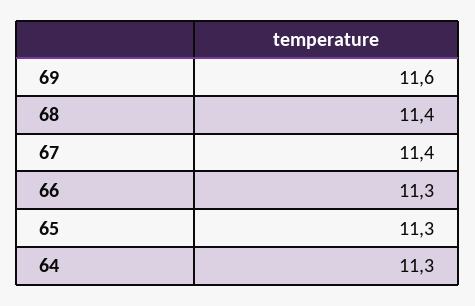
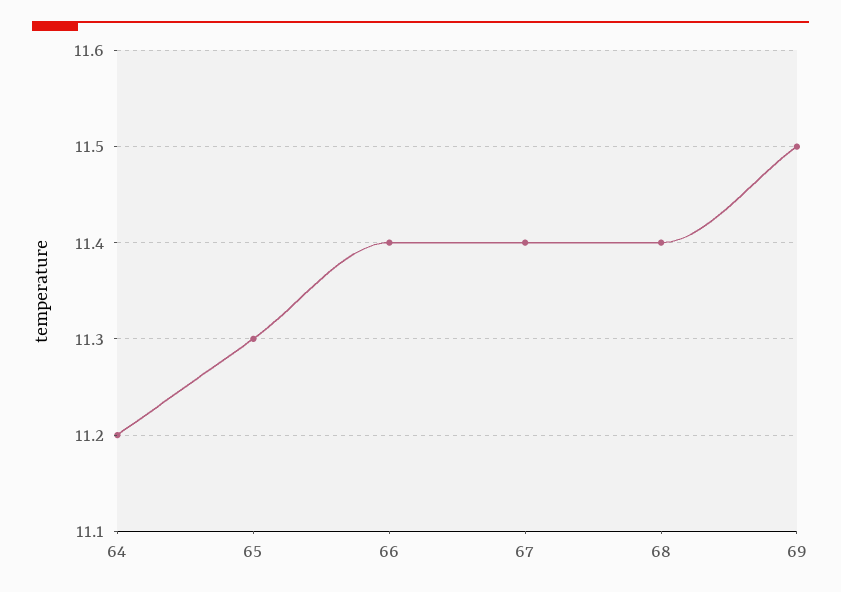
69: 11.6 -> 11.5
66: 11.3 -> 11.4
64: 11.3 -> 11.2

